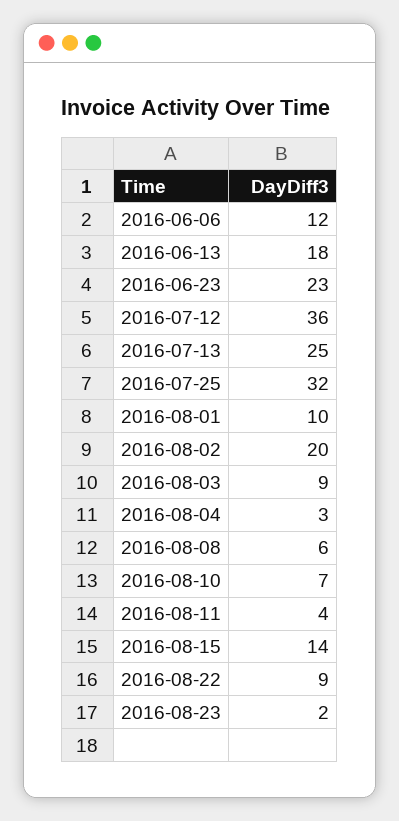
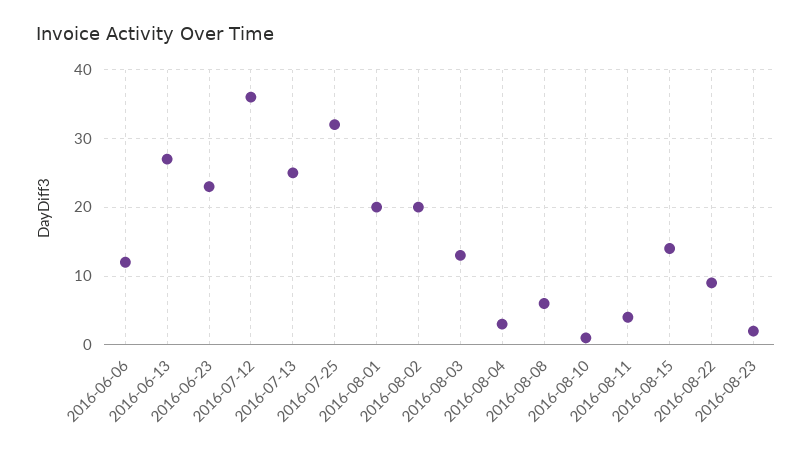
2016-06-13: 18 -> 27
2016-08-01: 10 -> 20
2016-08-03: 9 -> 13
2016-08-10: 7 -> 1

